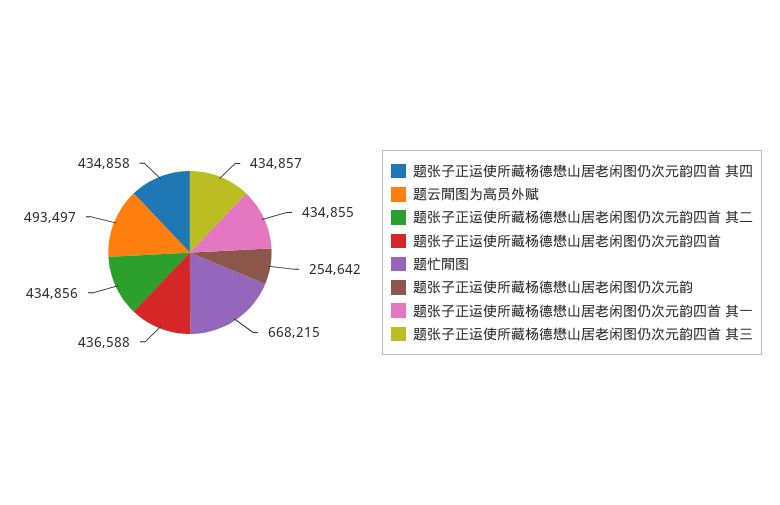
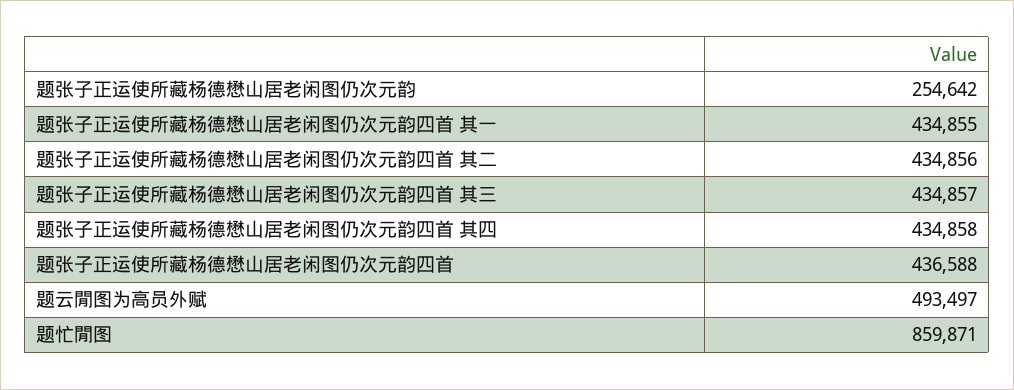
题忙閒图: 668215 -> 859871

